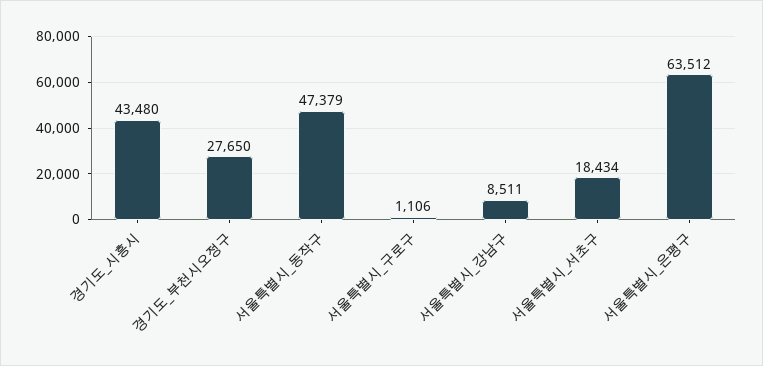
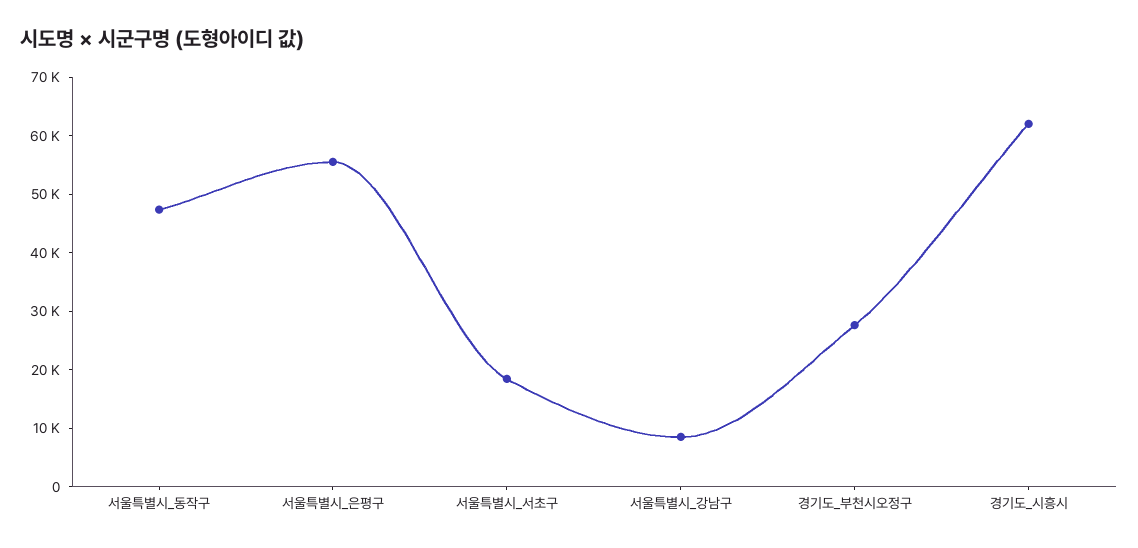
경기도_시흥시: 43480 -> 62000
서울특별시_구로구: 1106 -> none
서울특별시_은평구: 63512 -> 56000

